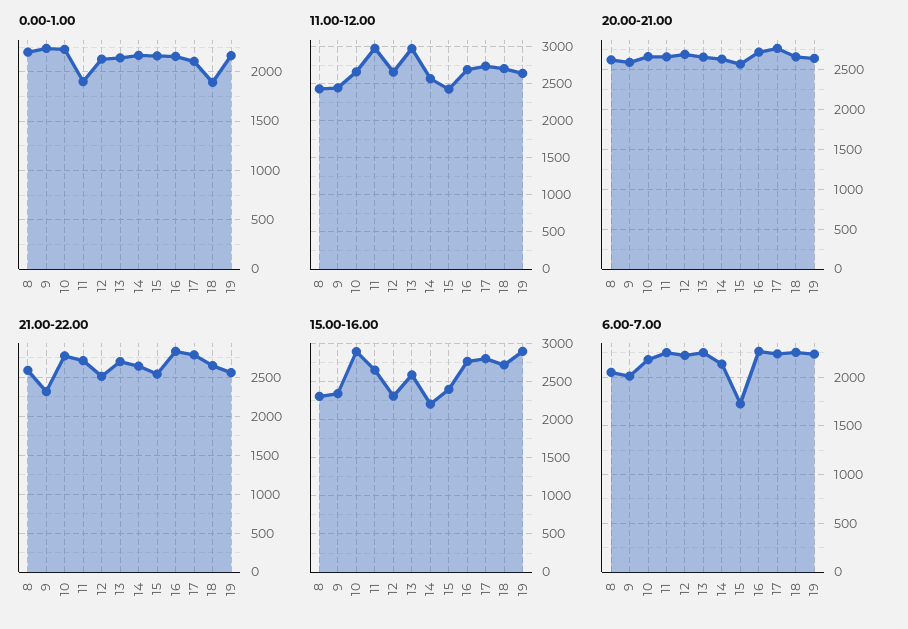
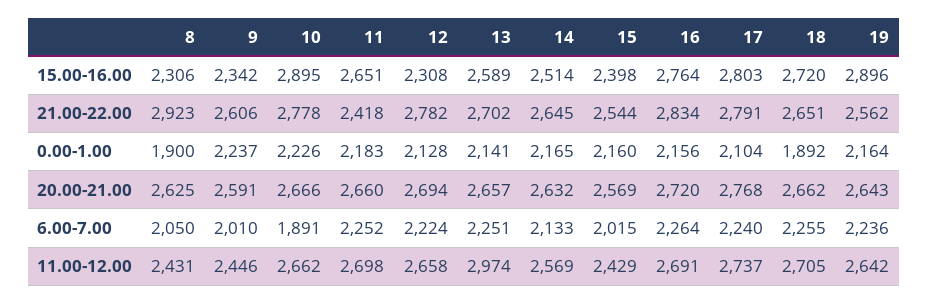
0.00-1.00, 8: 2200 -> 1900
0.00-1.00, 11: 1900 -> 2183
11.00-12.00, 11: 3000 -> 2698
21.00-22.00, 8: 2600 -> 2923
21.00-22.00, 9: 2300 -> 2606
21.00-22.00, 11: 2700 -> 2418
21.00-22.00, 12: 2500 -> 2782
15.00-16.00, 14: 2200 -> 2514
6.00-7.00, 10: 2200 -> 1891
6.00-7.00, 15: 1700 -> 2015

